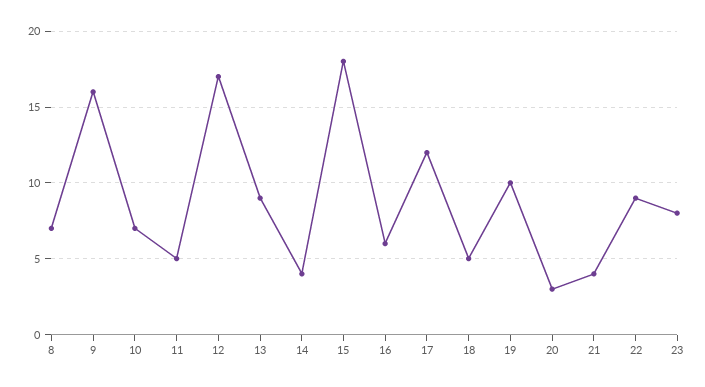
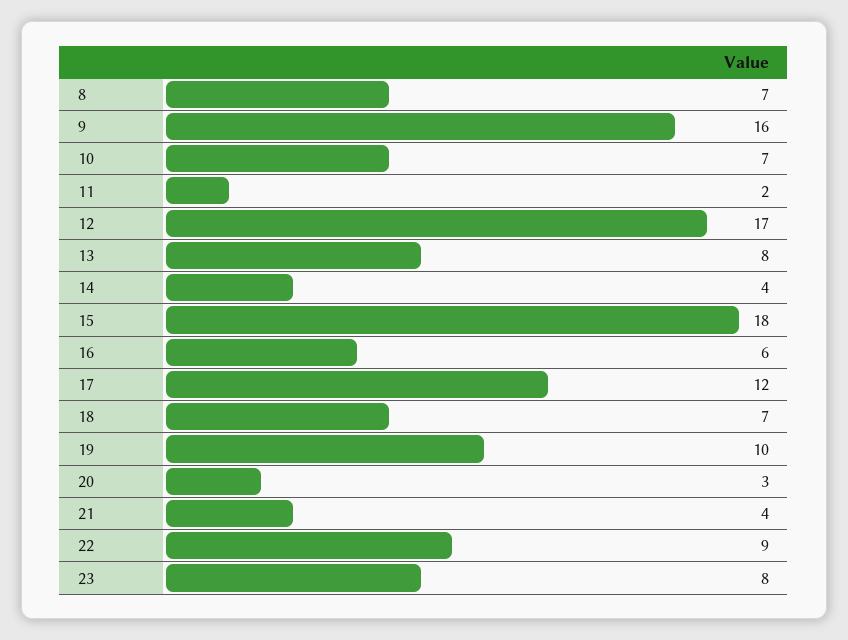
11: 5 -> 2
13: 9 -> 8
18: 5 -> 7

